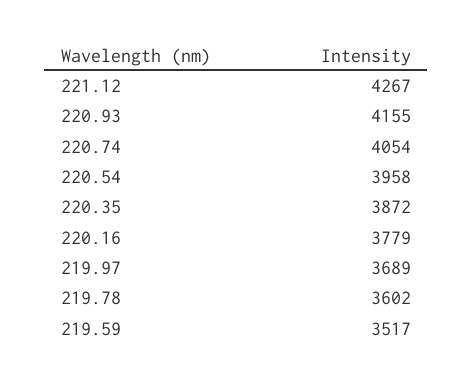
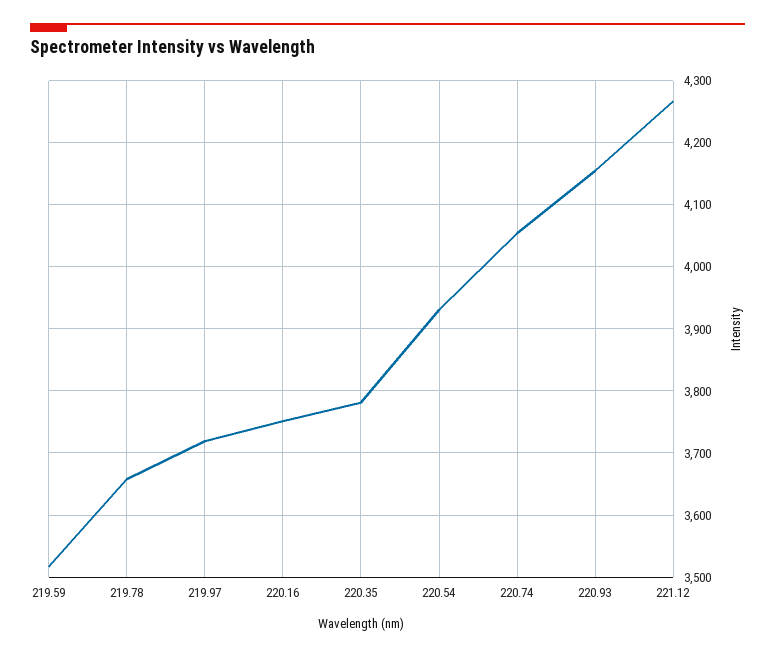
220.54: 3958 -> 3930
220.35: 3872 -> 3780
220.16: 3779 -> 3750
219.97: 3689 -> 3720
219.78: 3602 -> 3660

